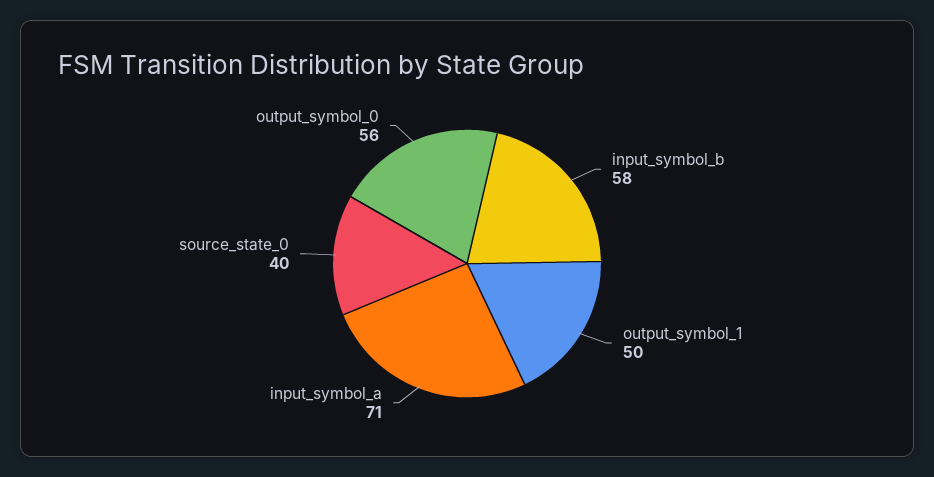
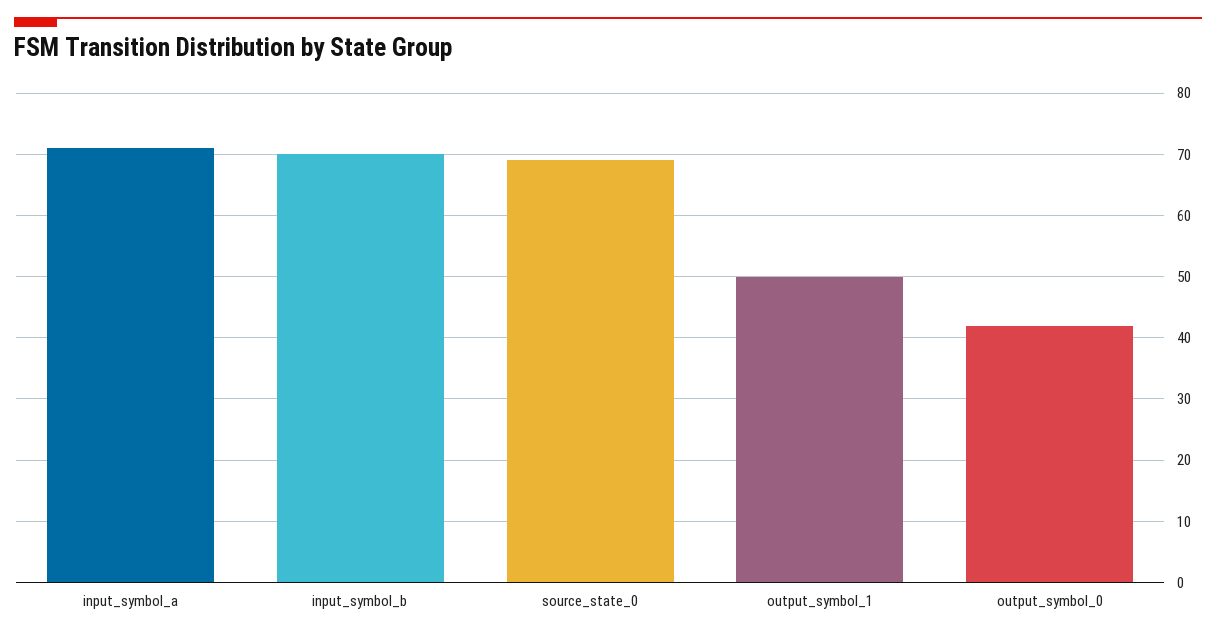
input_symbol_b: 58 -> 70
source_state_0: 40 -> 69
output_symbol_0: 56 -> 42

